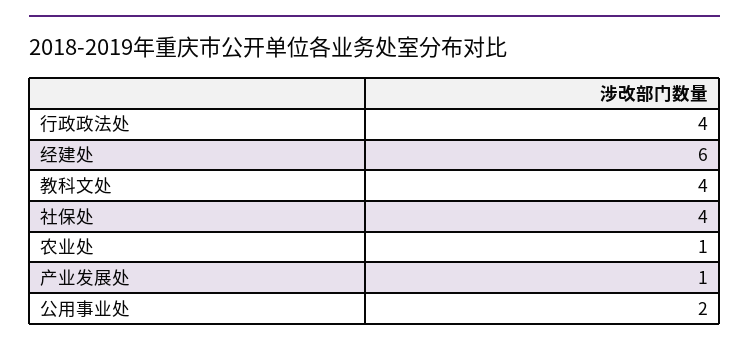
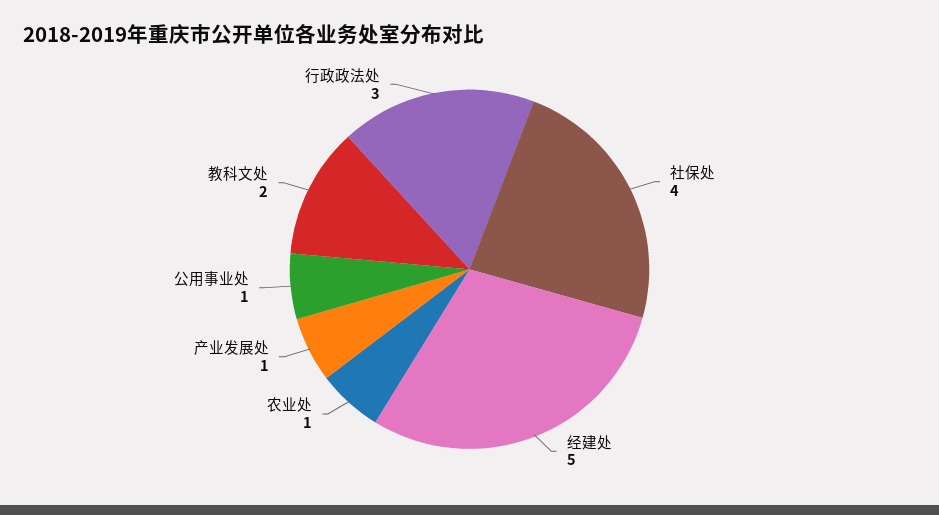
行政政法处: 4 -> 3
经建处: 6 -> 5
教科文处: 4 -> 2
公用事业处: 2 -> 1

